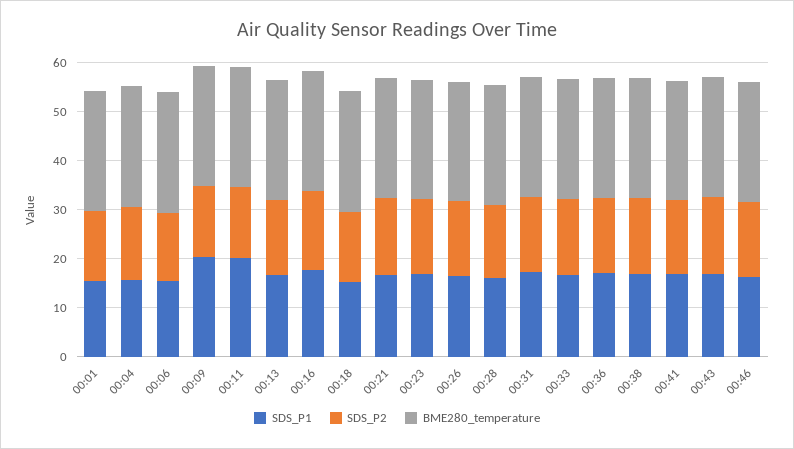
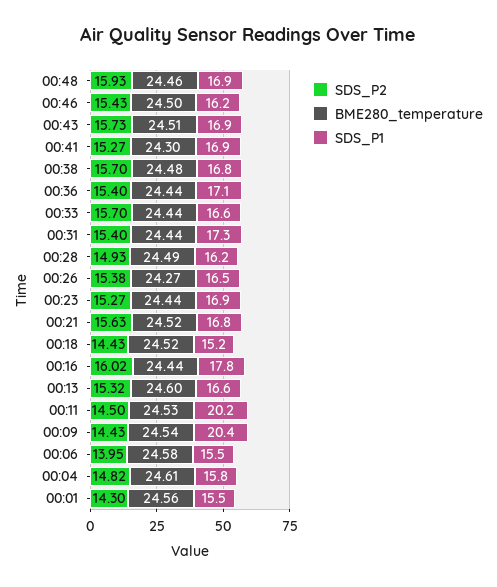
SDS_P2, 00:48: none -> 15.93
BME280_temperature, 00:48: none -> 24.46
SDS_P1, 00:48: none -> 16.9

